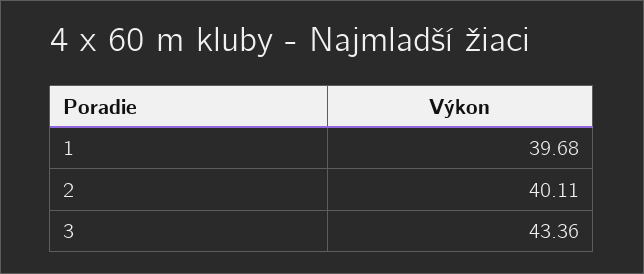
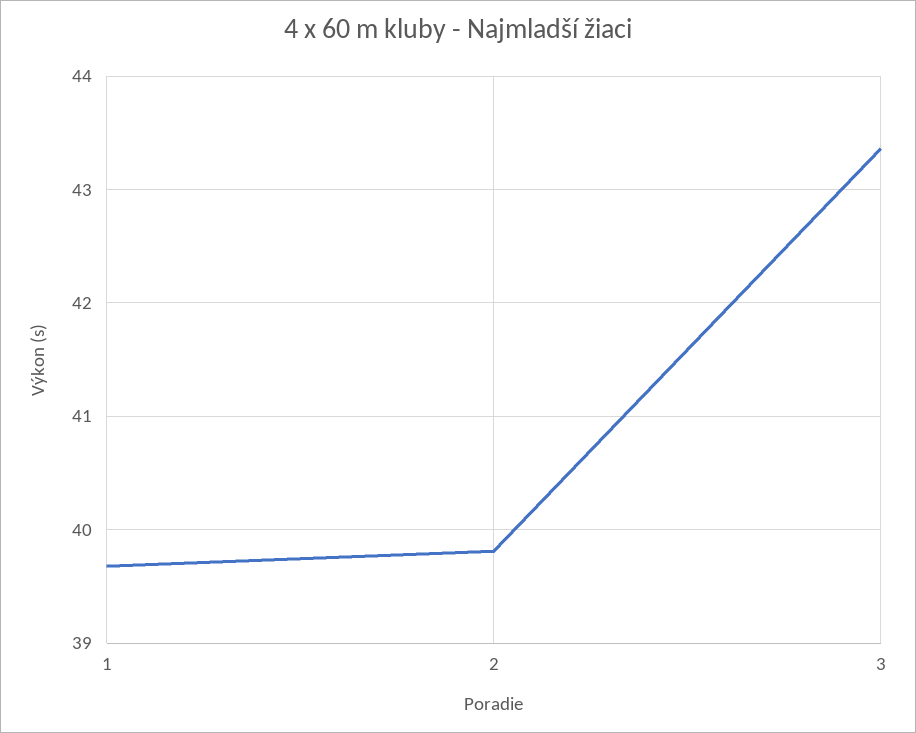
2: 40.11 -> 39.8

